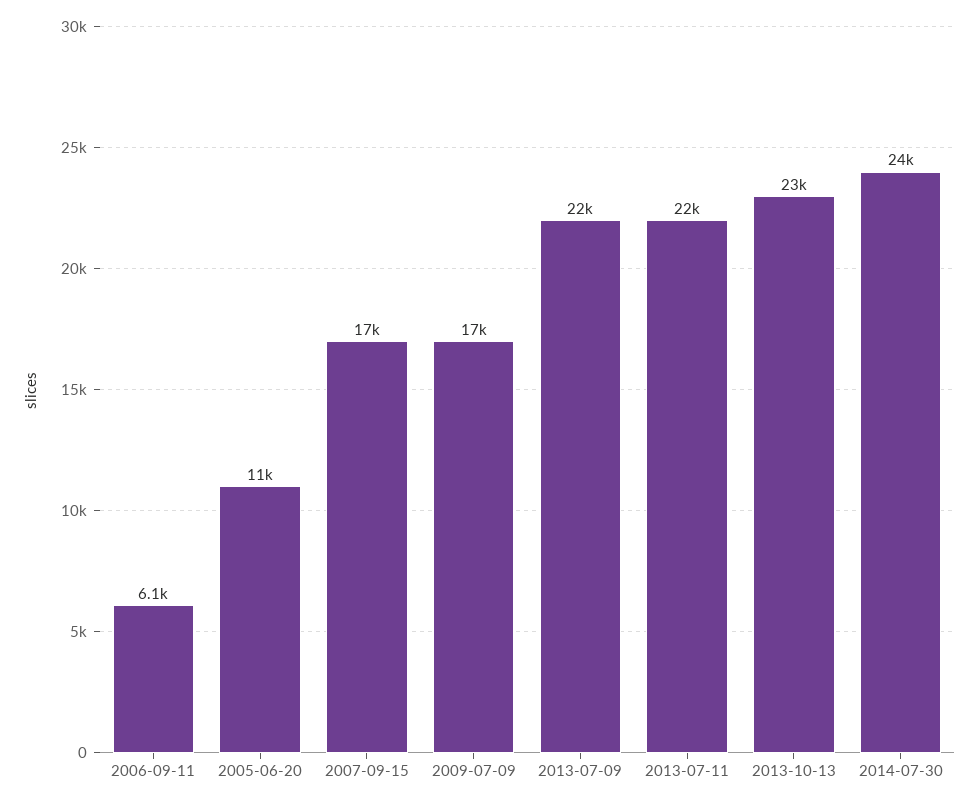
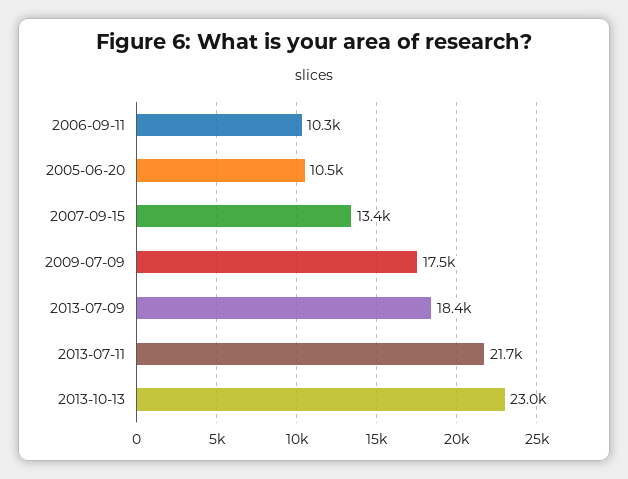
2006-09-11: 6100 -> 10300
2007-09-15: 17000 -> 13400
2013-07-09: 22000 -> 18400
2014-07-30: 24000 -> none

